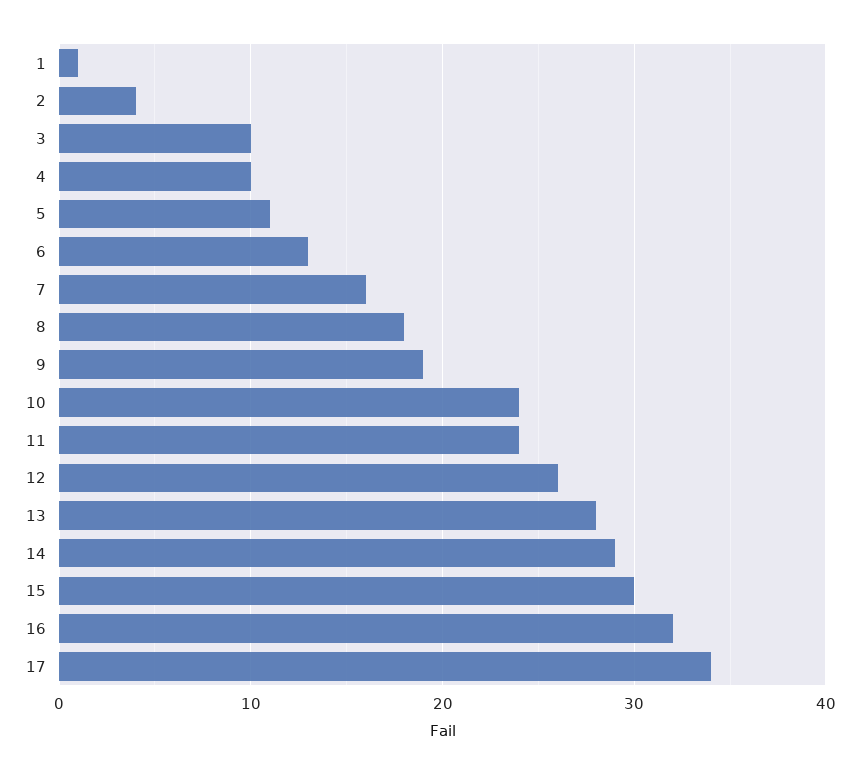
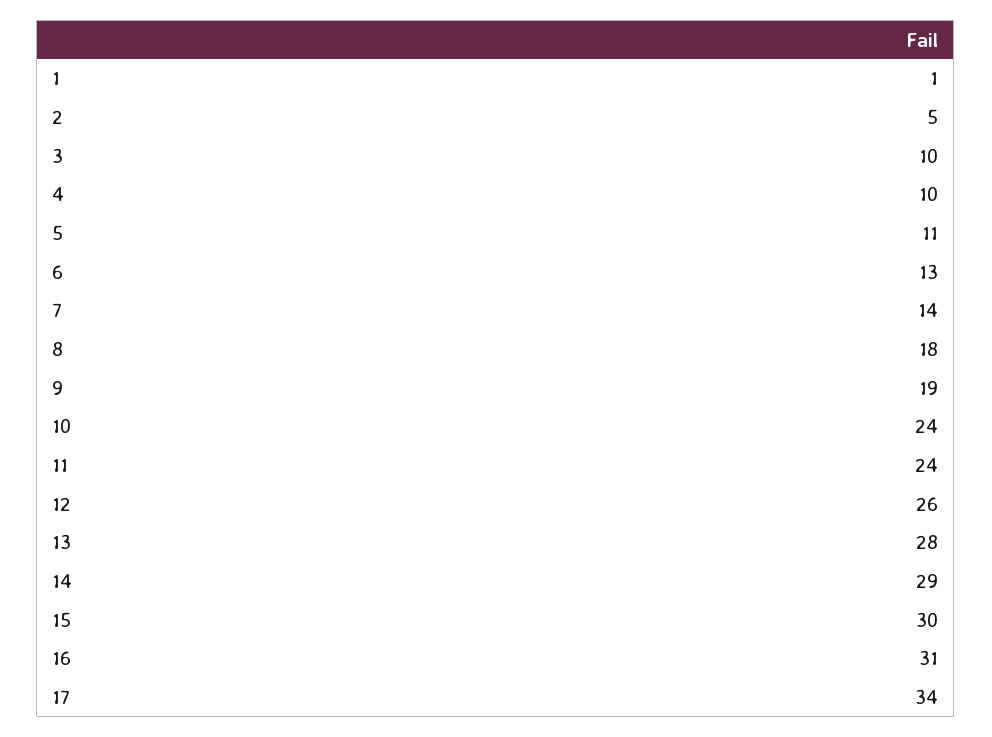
2: 4 -> 5
7: 16 -> 14
16: 32 -> 31

